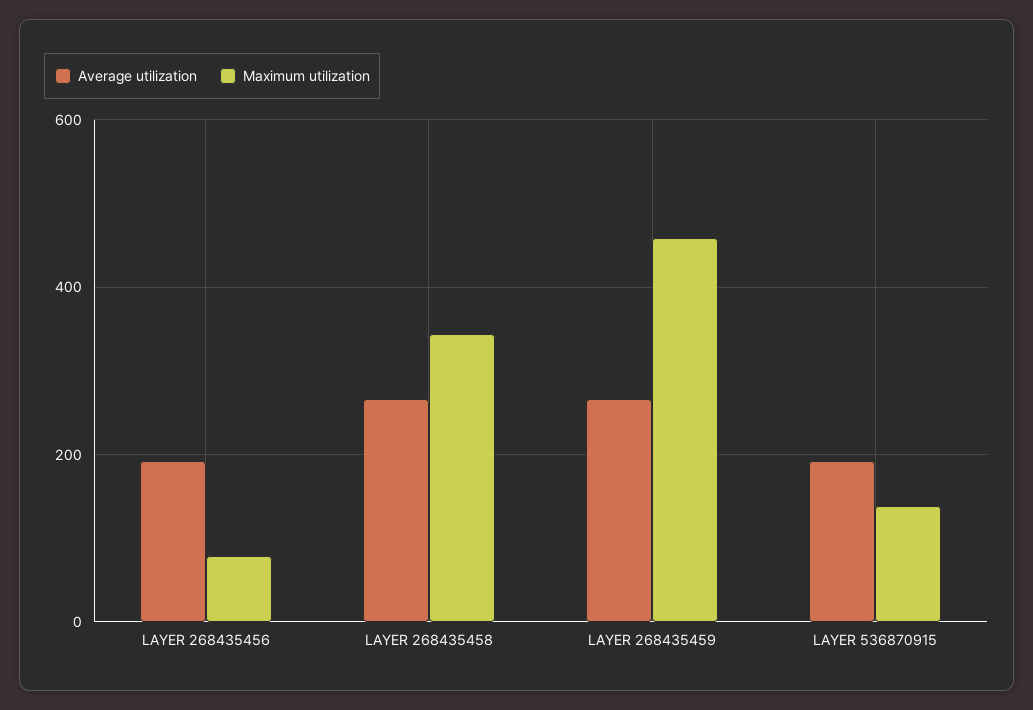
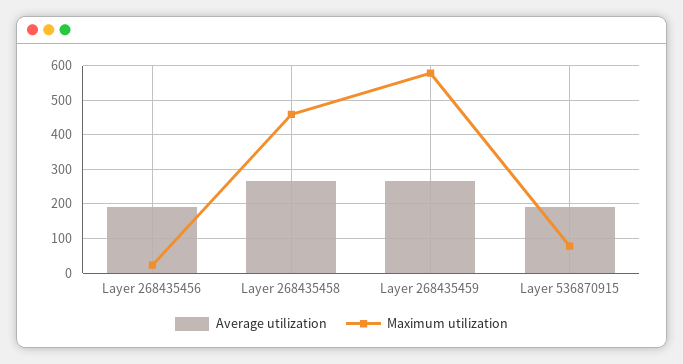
Maximum utilization, LAYER 268435456: 80 -> 20
Maximum utilization, LAYER 268435458: 340 -> 460
Maximum utilization, LAYER 268435459: 460 -> 580
Maximum utilization, LAYER 536870915: 140 -> 80

